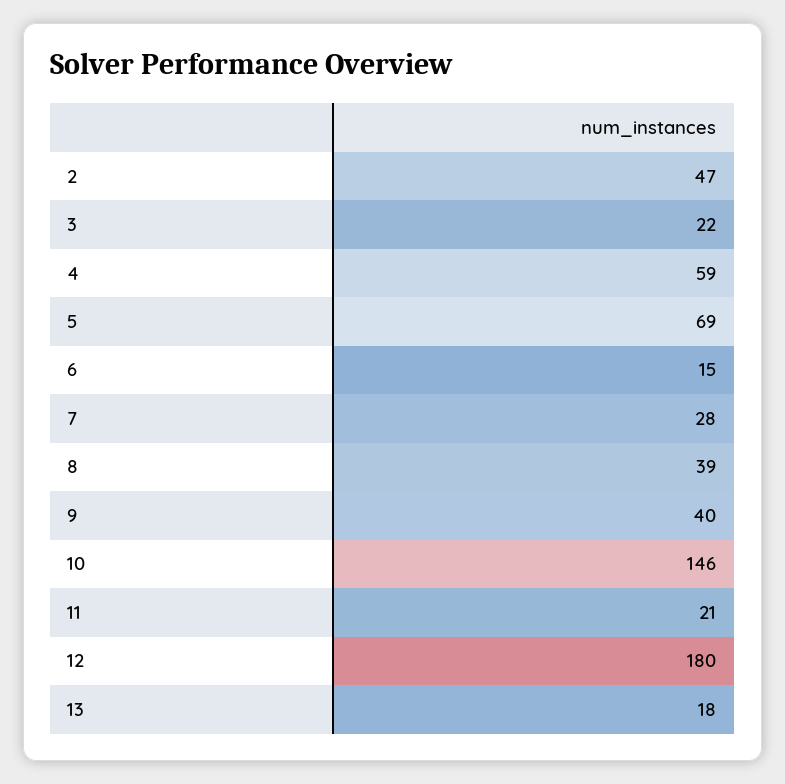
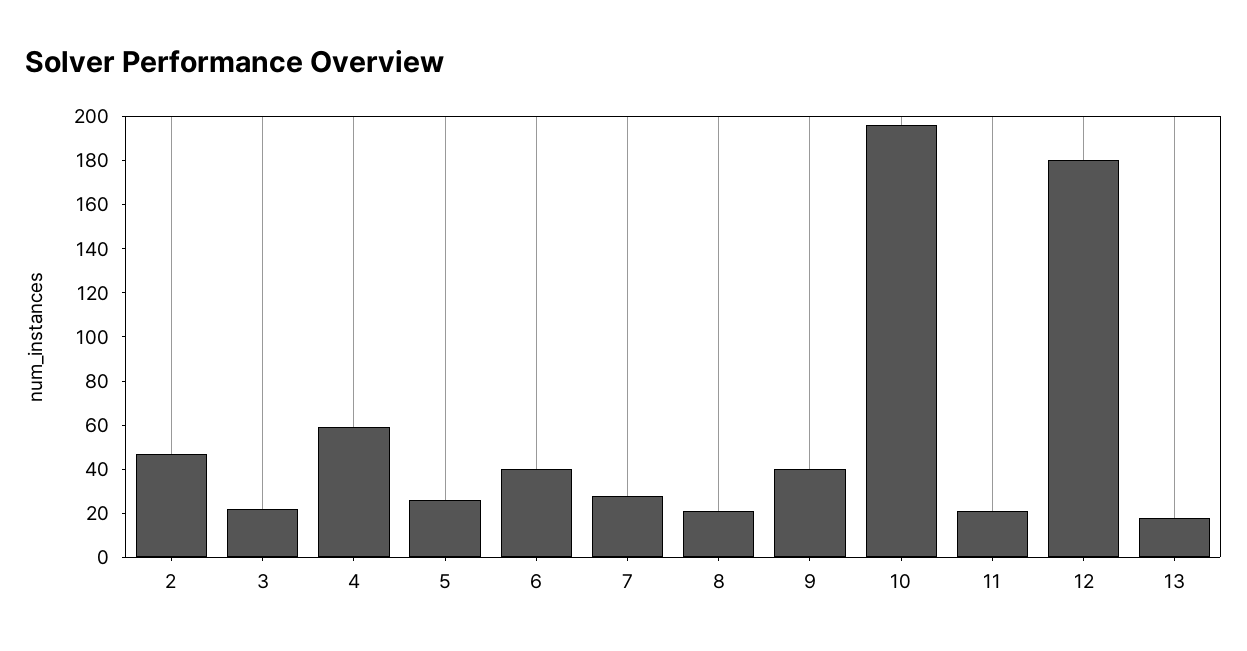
5: 69 -> 25
6: 15 -> 40
8: 39 -> 20
10: 146 -> 195

